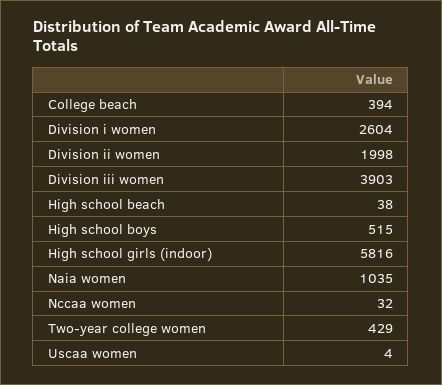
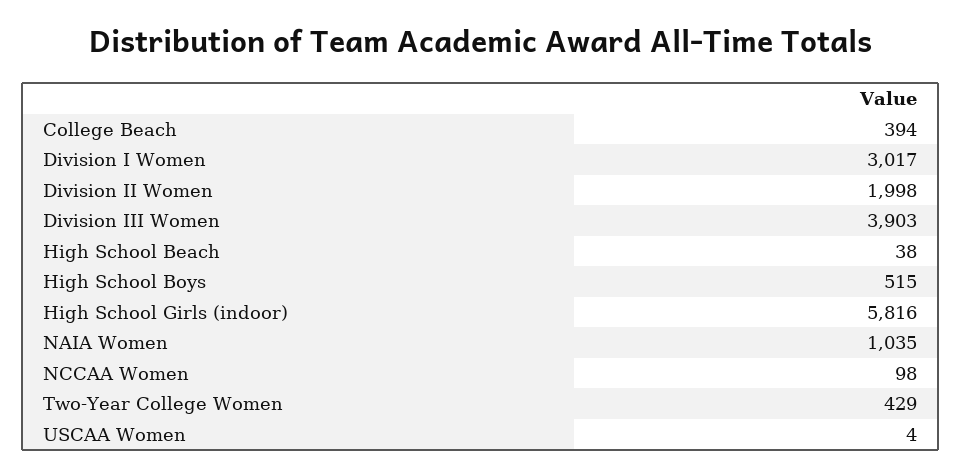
Division i women: 2604 -> 3017
Nccaa women: 32 -> 98

